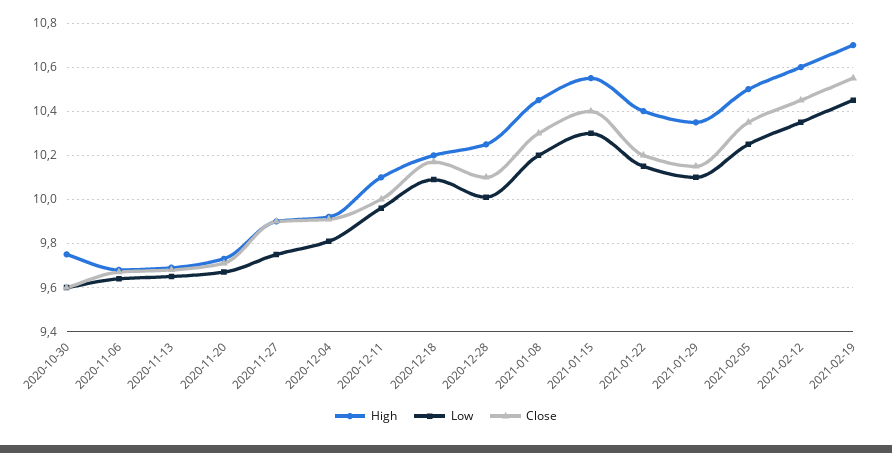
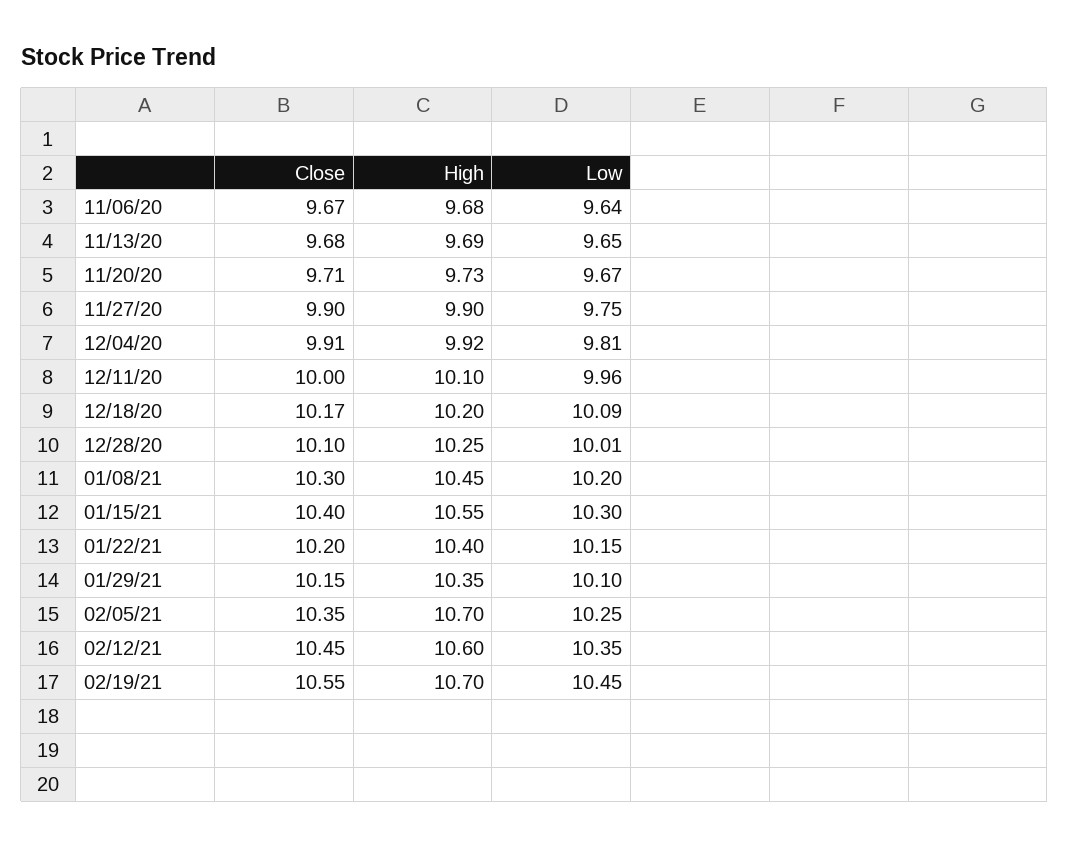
High, 2020-10-30: 9.75 -> none
Low, 2020-10-30: 9.6 -> none
Close, 2020-10-30: 9.6 -> none
High, 2021-02-05: 10.5 -> 10.7

